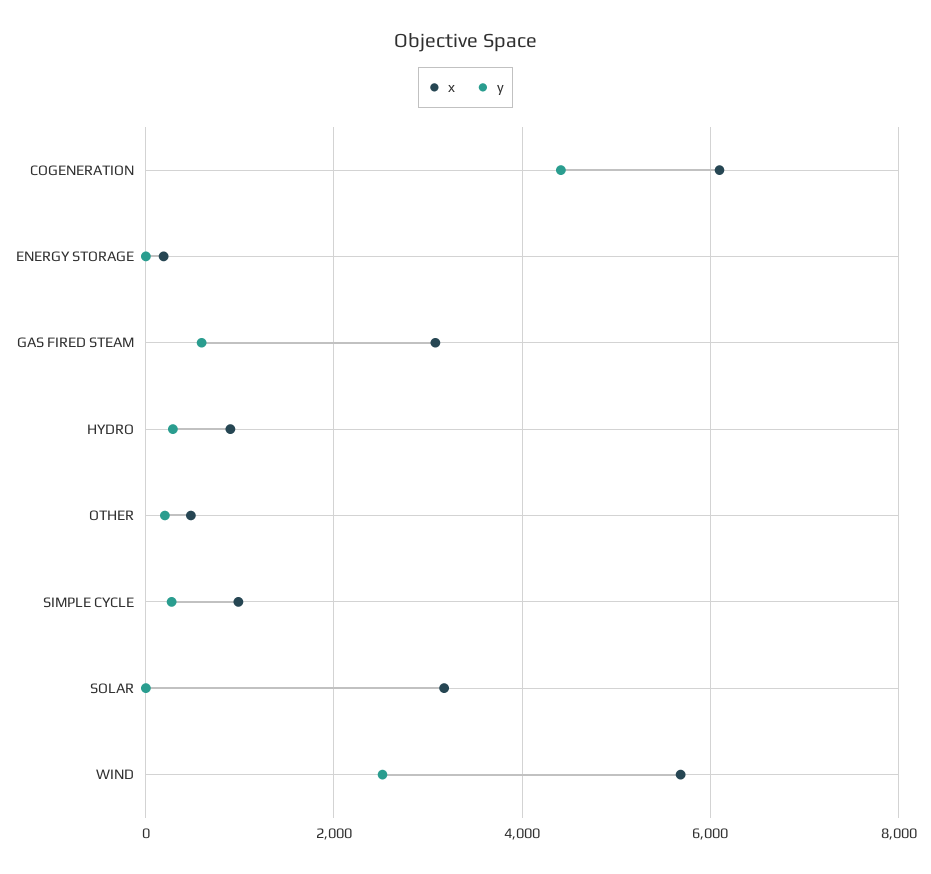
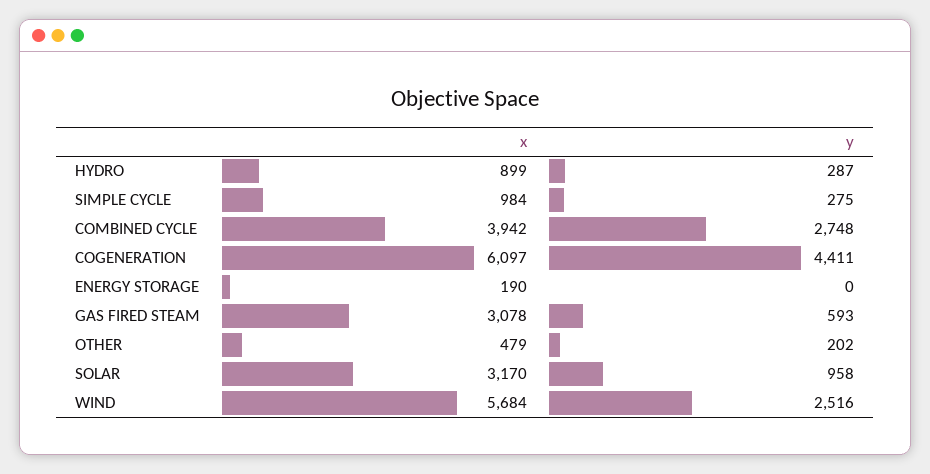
y, SOLAR: 0 -> 958
x, COMBINED CYCLE: none -> 3942
y, COMBINED CYCLE: none -> 2748

